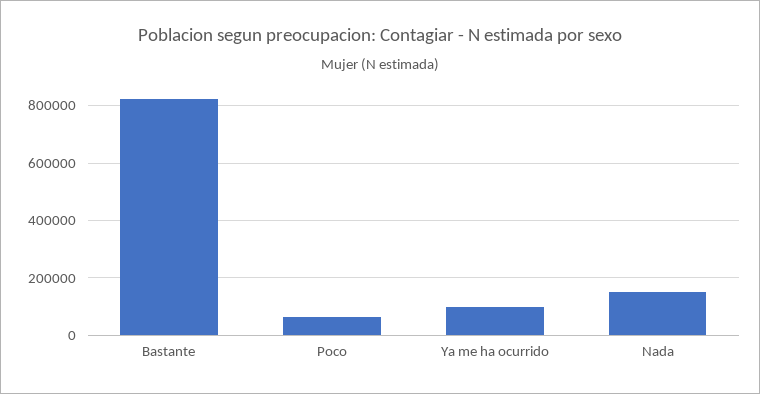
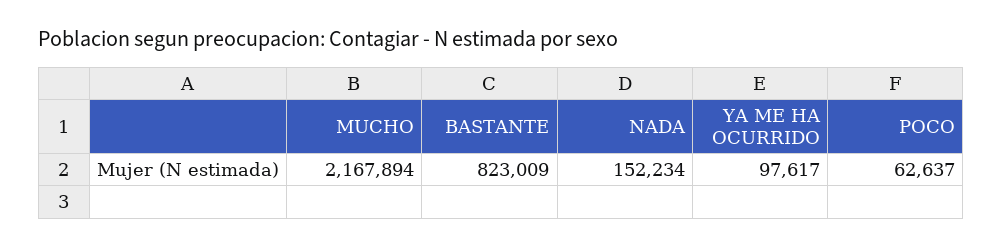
MUCHO: none -> 2167894

